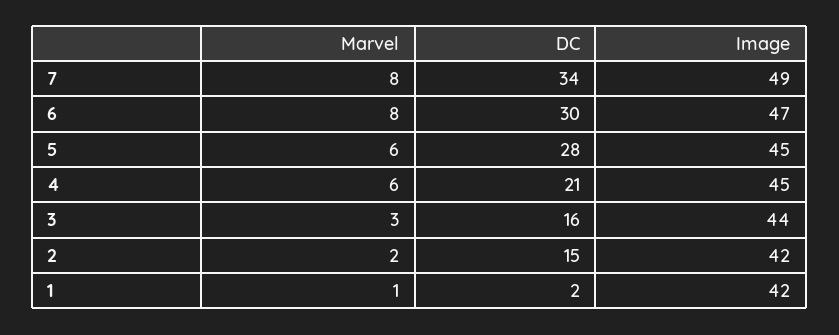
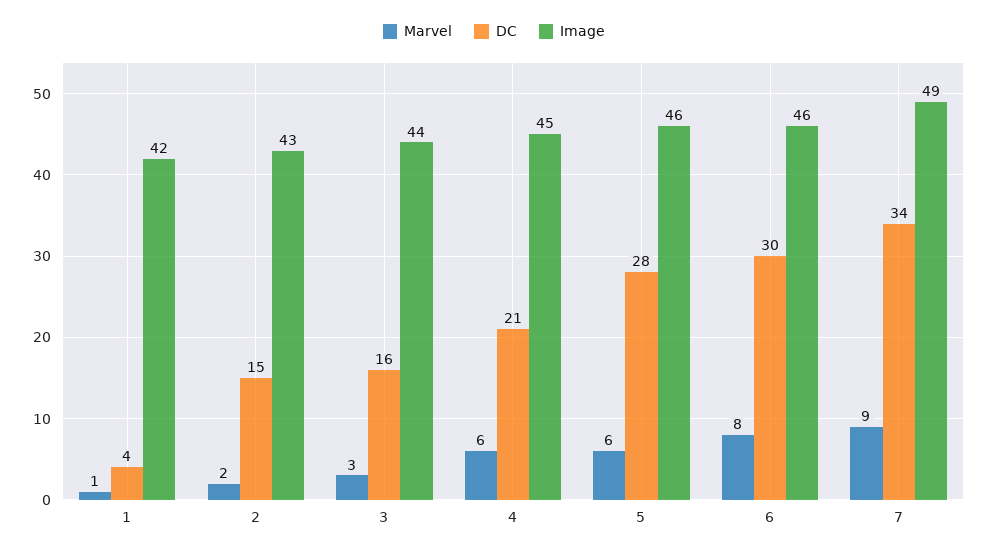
Marvel, 7: 8 -> 9
Image, 6: 47 -> 46
Image, 5: 45 -> 46
Image, 2: 42 -> 43
DC, 1: 2 -> 4

